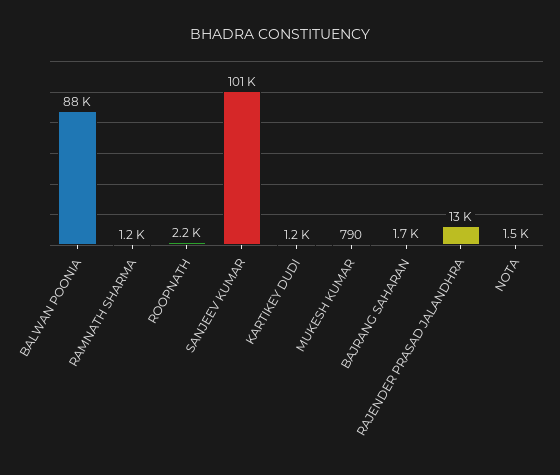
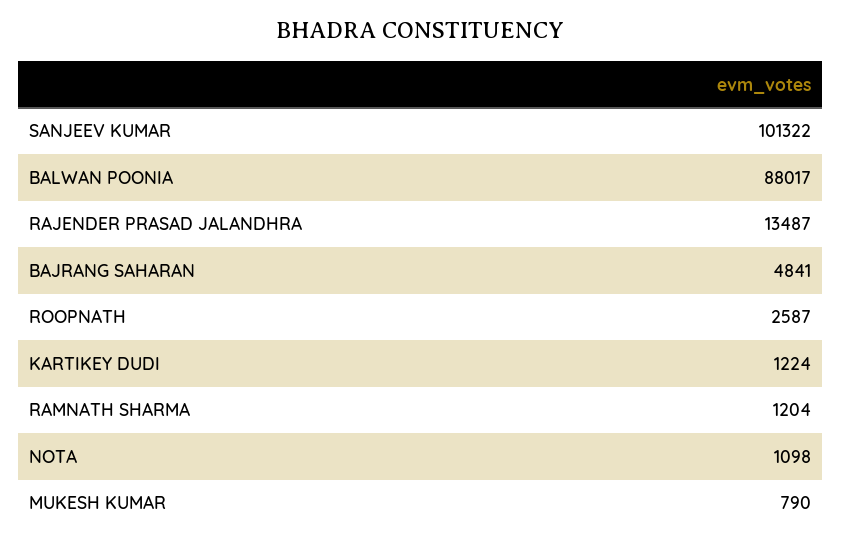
ROOPNATH: 2200 -> 2587
BAJRANG SAHARAN: 1700 -> 4841
NOTA: 1500 -> 1098

